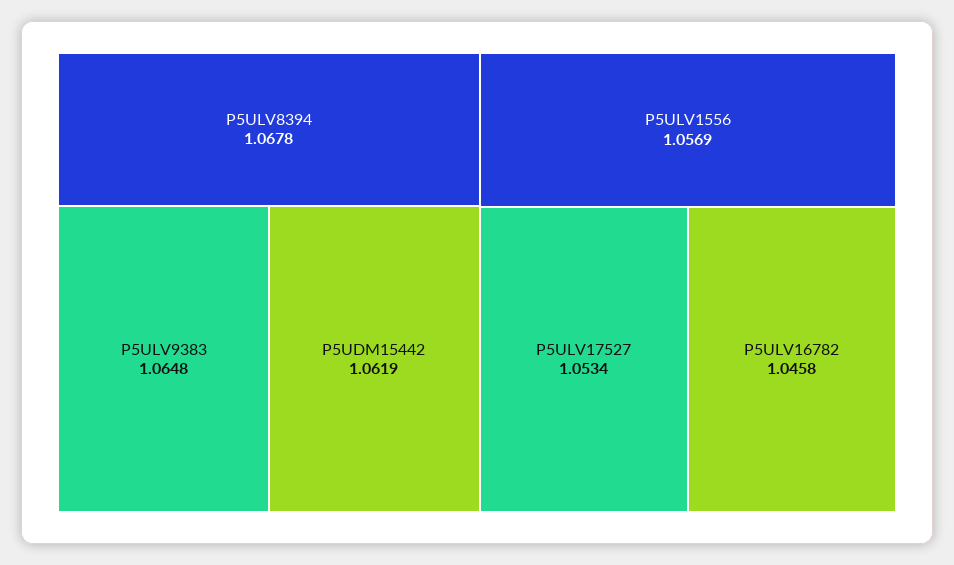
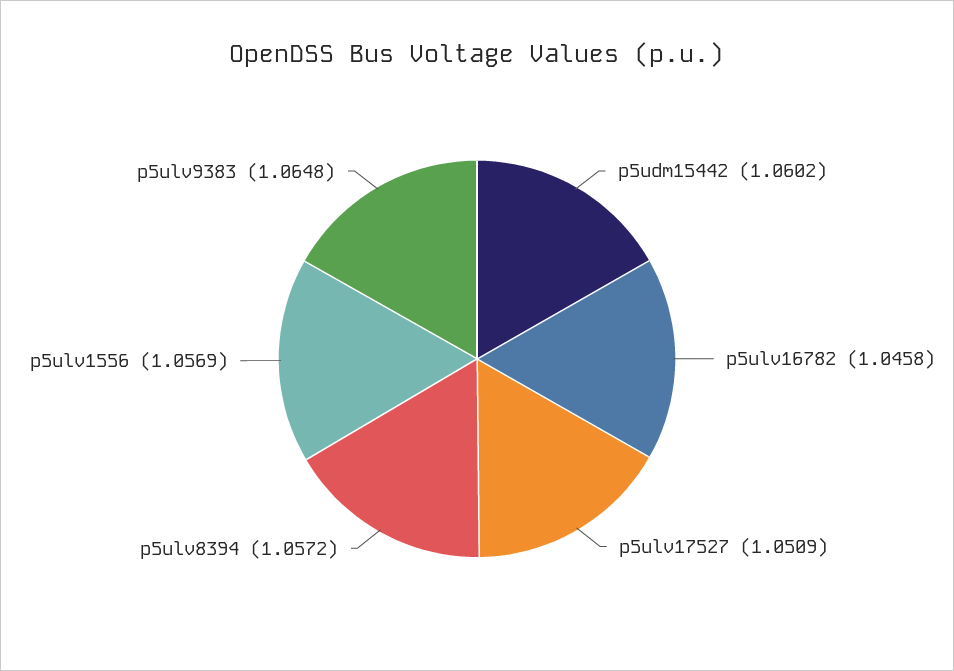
P5ULV8394: 1.0678 -> 1.0572
P5UDM15442: 1.0619 -> 1.0602
P5ULV17527: 1.0534 -> 1.0509

